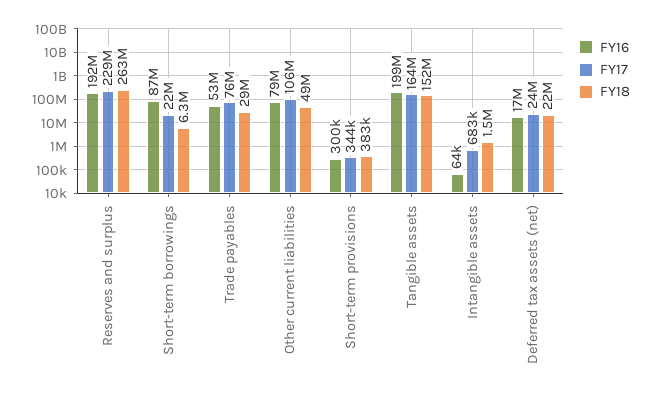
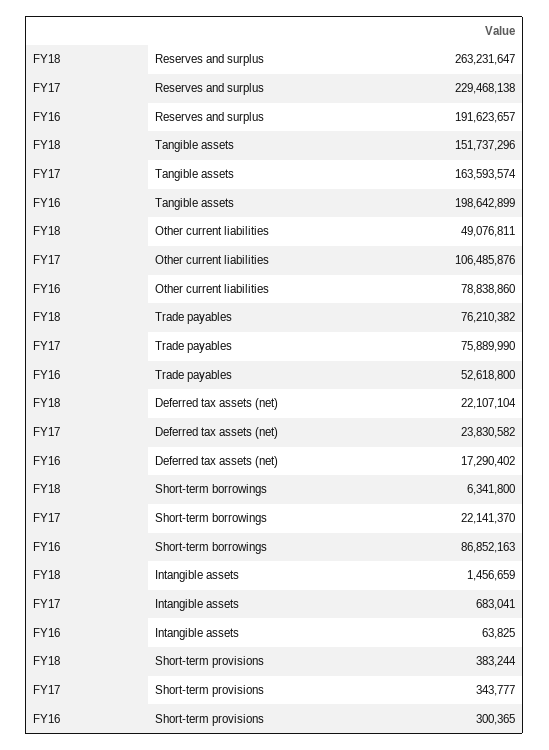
FY18, Trade payables: 29000000 -> 76210382

